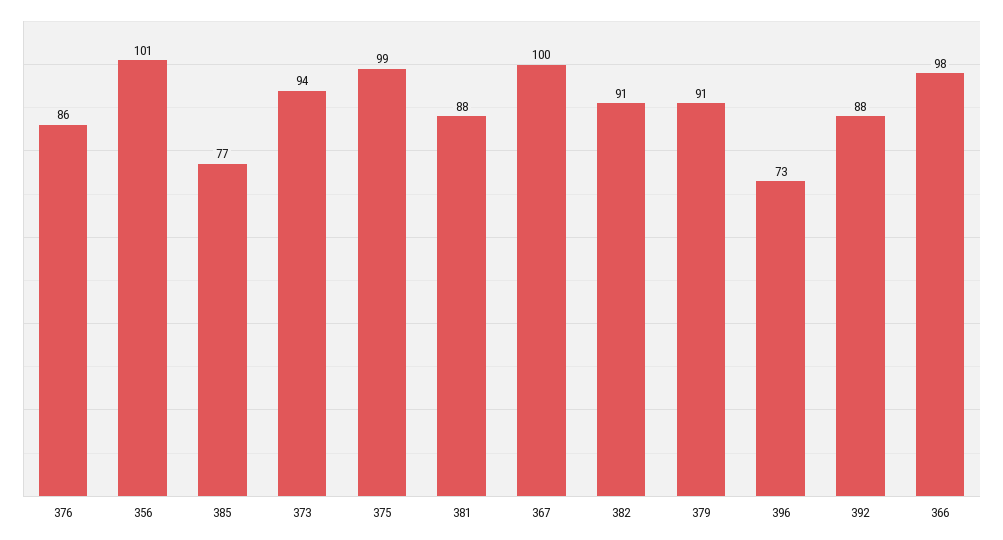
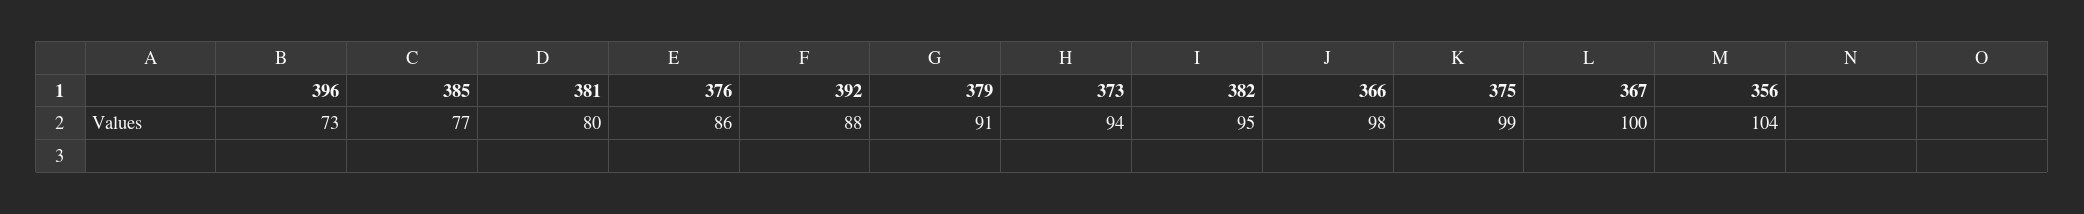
356: 101 -> 104
381: 88 -> 80
382: 91 -> 95

